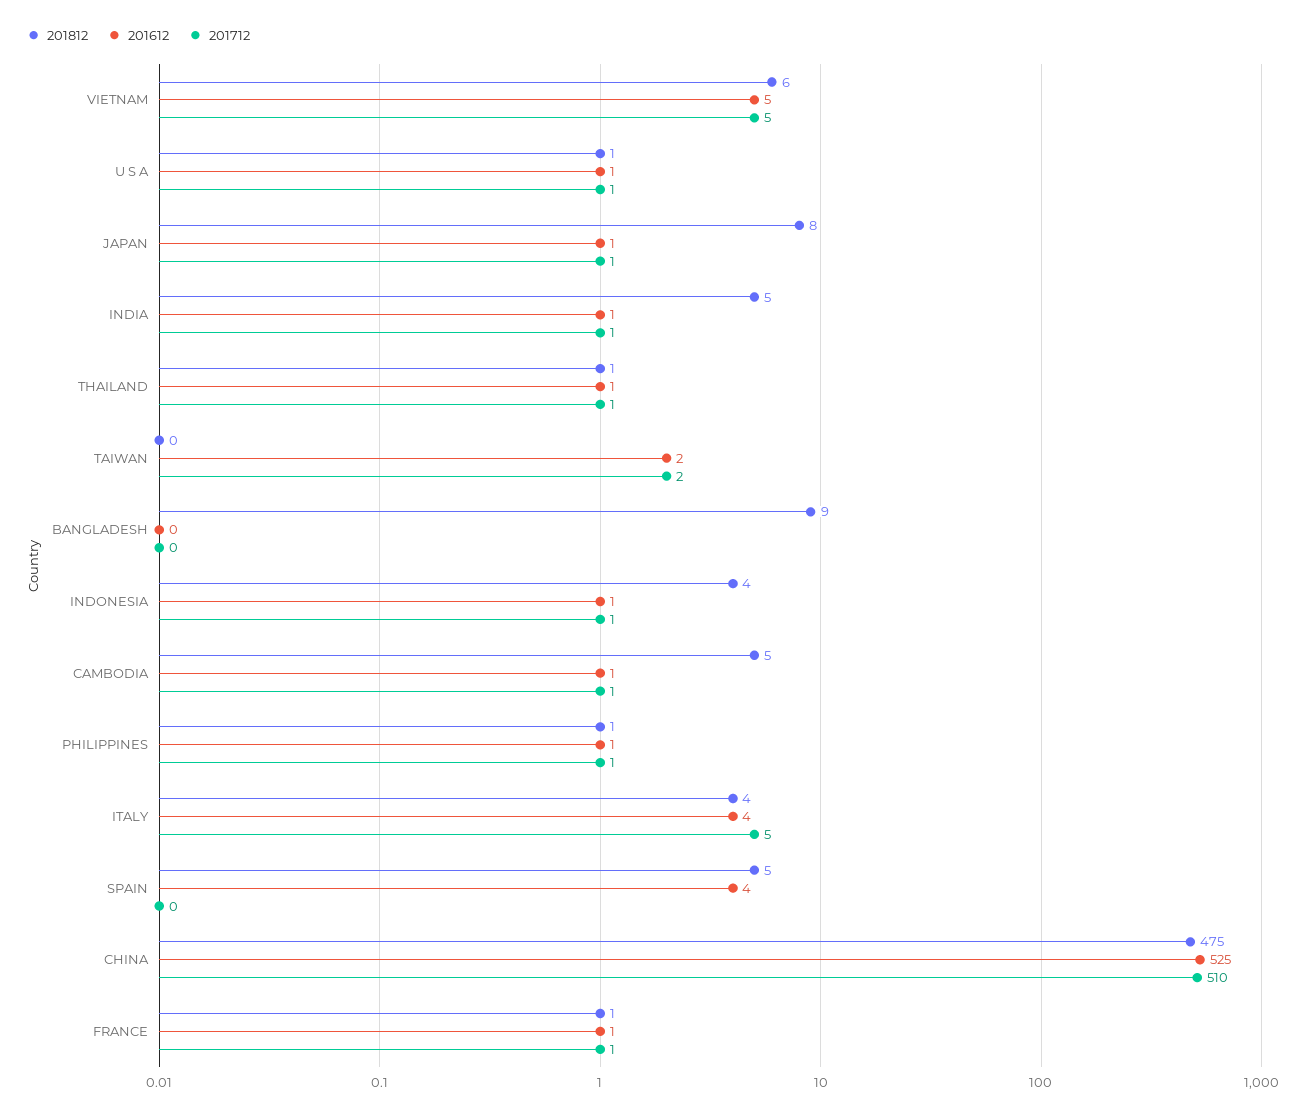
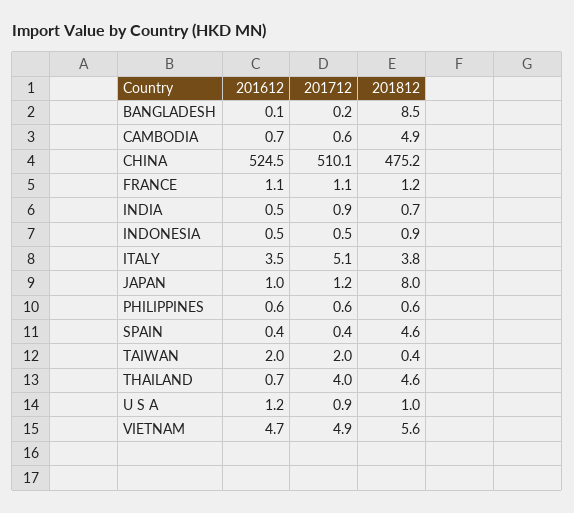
201812, INDIA: 5 -> 0.7
201812, THAILAND: 1 -> 4.6
201712, THAILAND: 1 -> 4
201812, INDONESIA: 4 -> 0.9
201612, SPAIN: 4 -> 0.4

